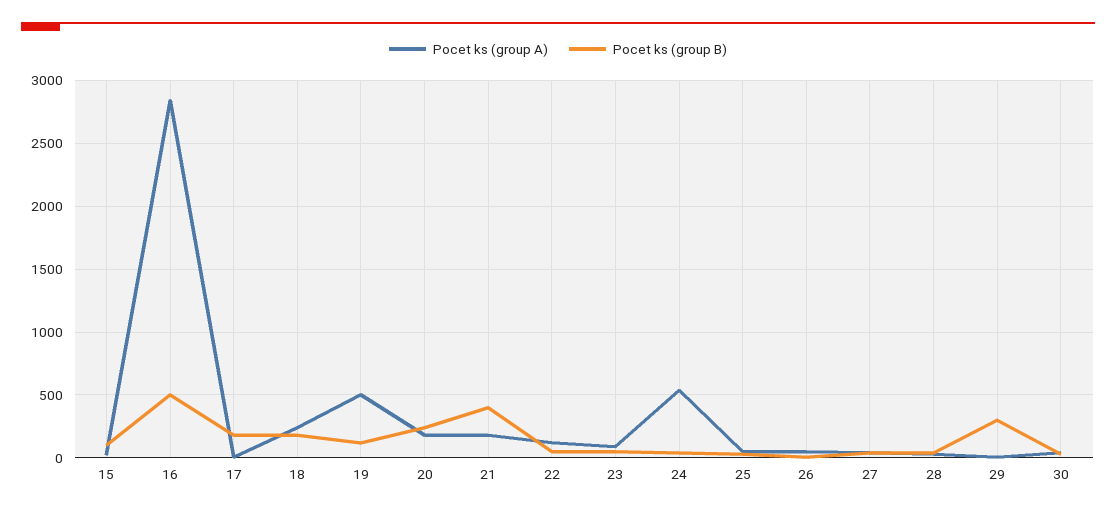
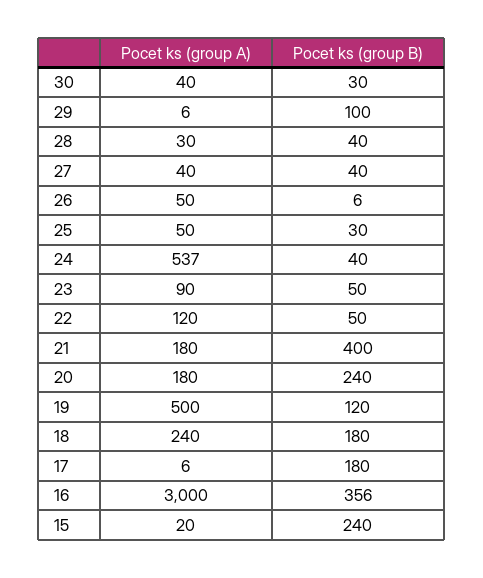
Pocet ks (group B), 15: 100 -> 240
Pocet ks (group A), 16: 2850 -> 3000
Pocet ks (group B), 16: 500 -> 356
Pocet ks (group B), 29: 300 -> 100

